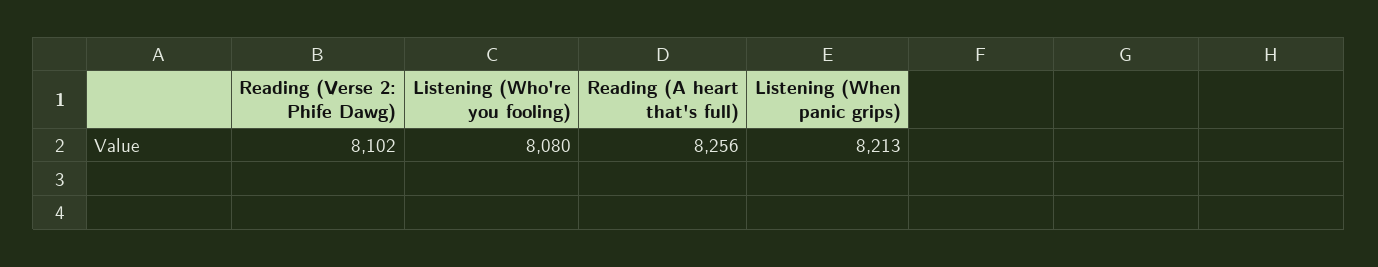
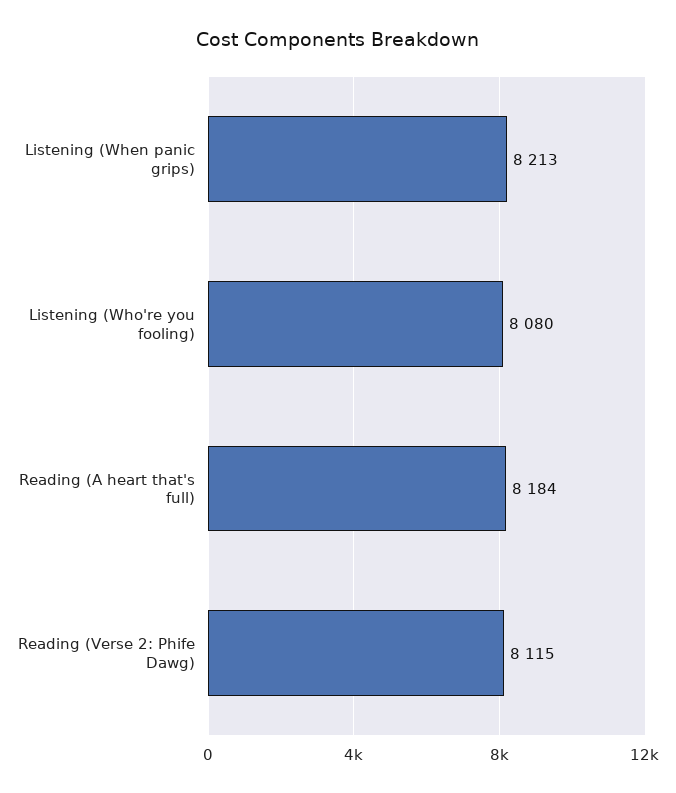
Reading (Verse 2: Phife Dawg): 8102 -> 8115
Reading (A heart that's full): 8256 -> 8184

